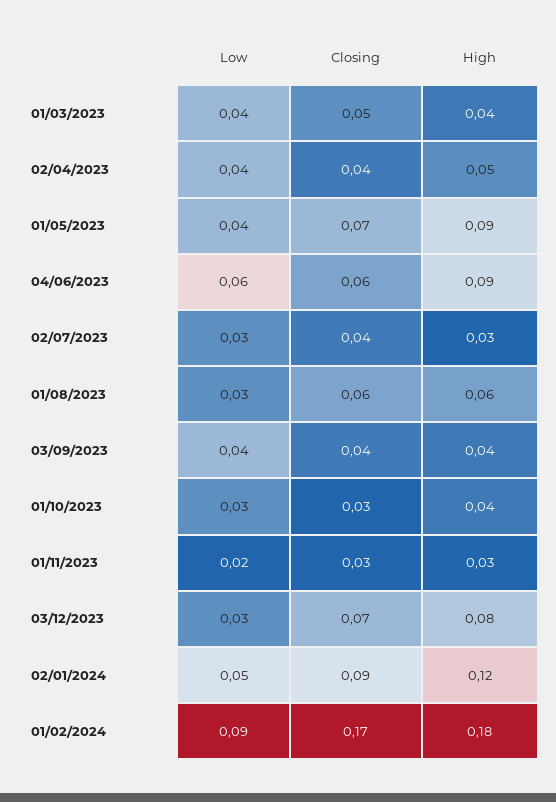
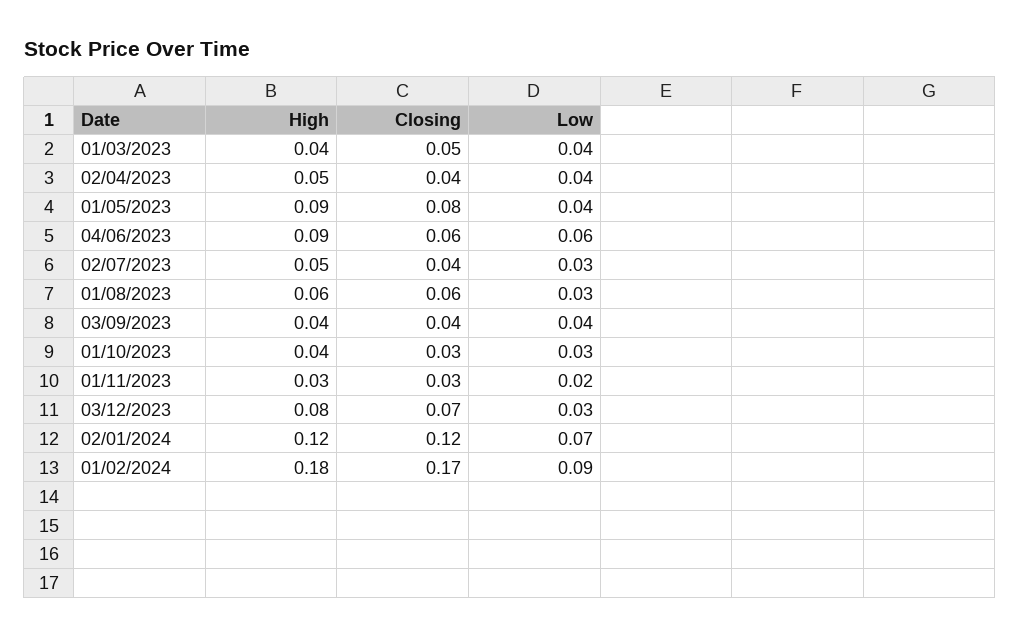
Closing, 01/05/2023: 0.07 -> 0.08
High, 02/07/2023: 0.03 -> 0.05
Low, 02/01/2024: 0.05 -> 0.07
Closing, 02/01/2024: 0.09 -> 0.12

